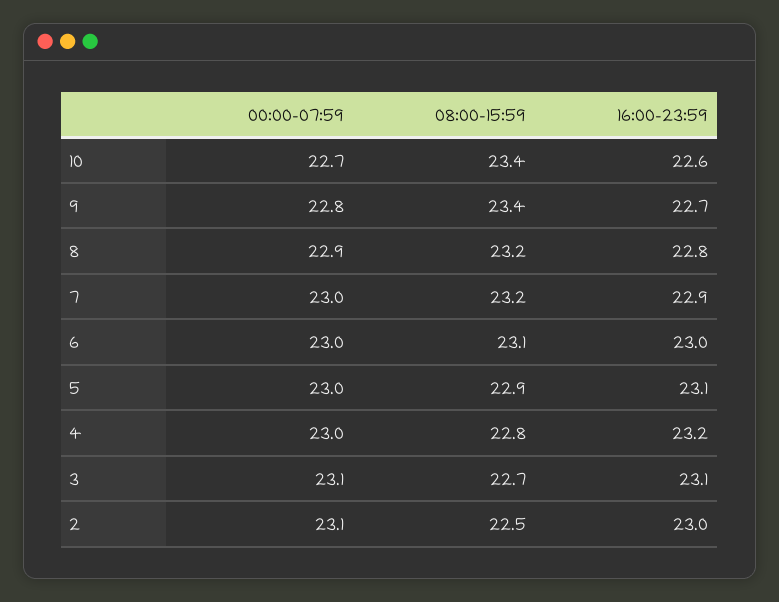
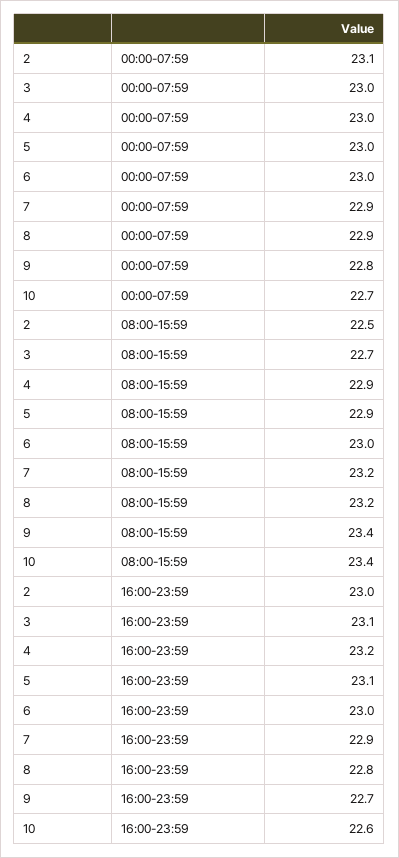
00:00-07:59, 7: 23 -> 22.9
08:00-15:59, 6: 23.1 -> 23
08:00-15:59, 4: 22.8 -> 22.9
00:00-07:59, 3: 23.1 -> 23

